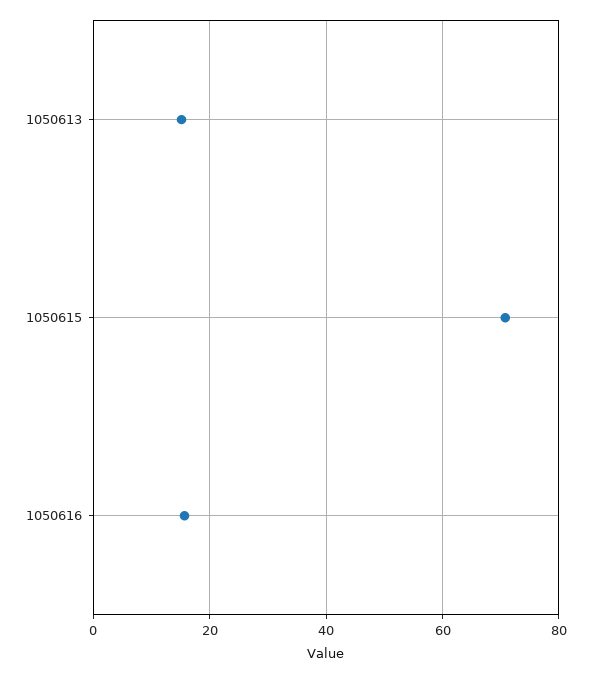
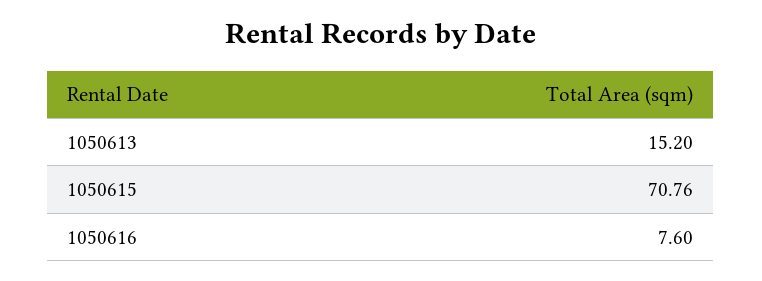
1050616: 16 -> 7.6

